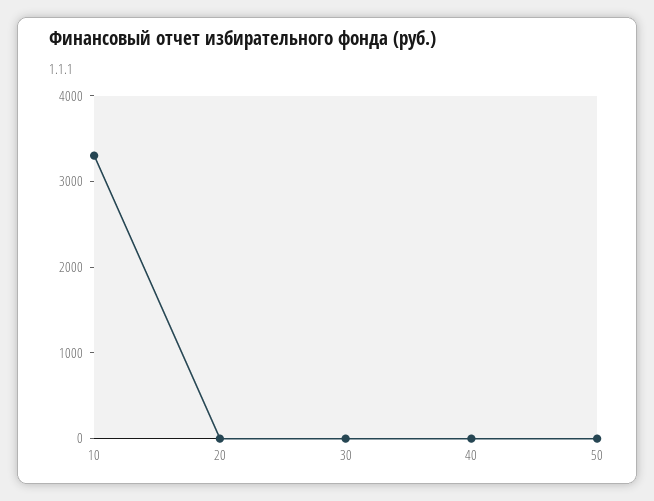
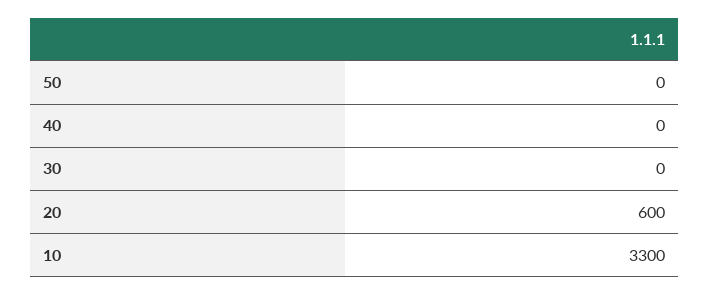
20: 0 -> 600

